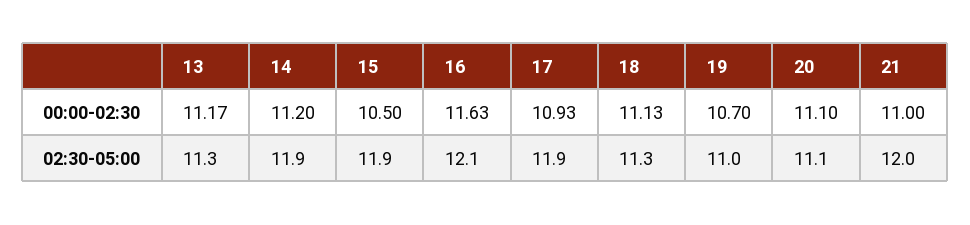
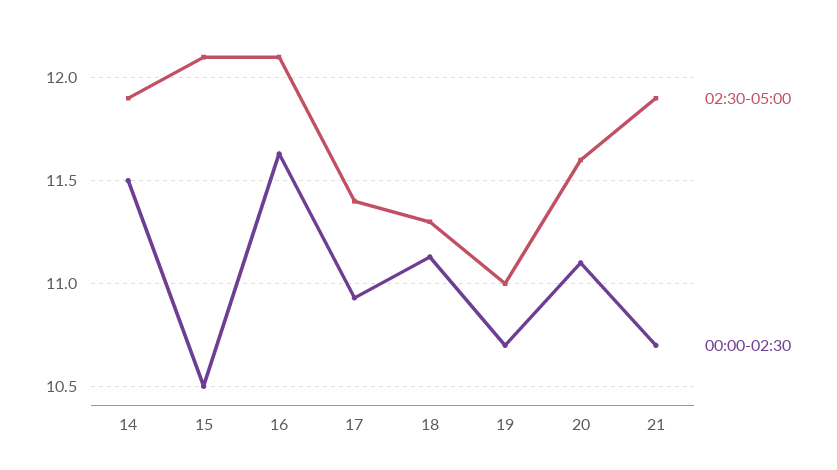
00:00-02:30, 13: 11.17 -> none
00:00-02:30, 14: 11.2 -> 11.5
00:00-02:30, 21: 11 -> 10.7
02:30-05:00, 13: 11.3 -> none
02:30-05:00, 15: 11.9 -> 12.1
02:30-05:00, 17: 11.9 -> 11.4
02:30-05:00, 20: 11.1 -> 11.6
02:30-05:00, 21: 12 -> 11.9

